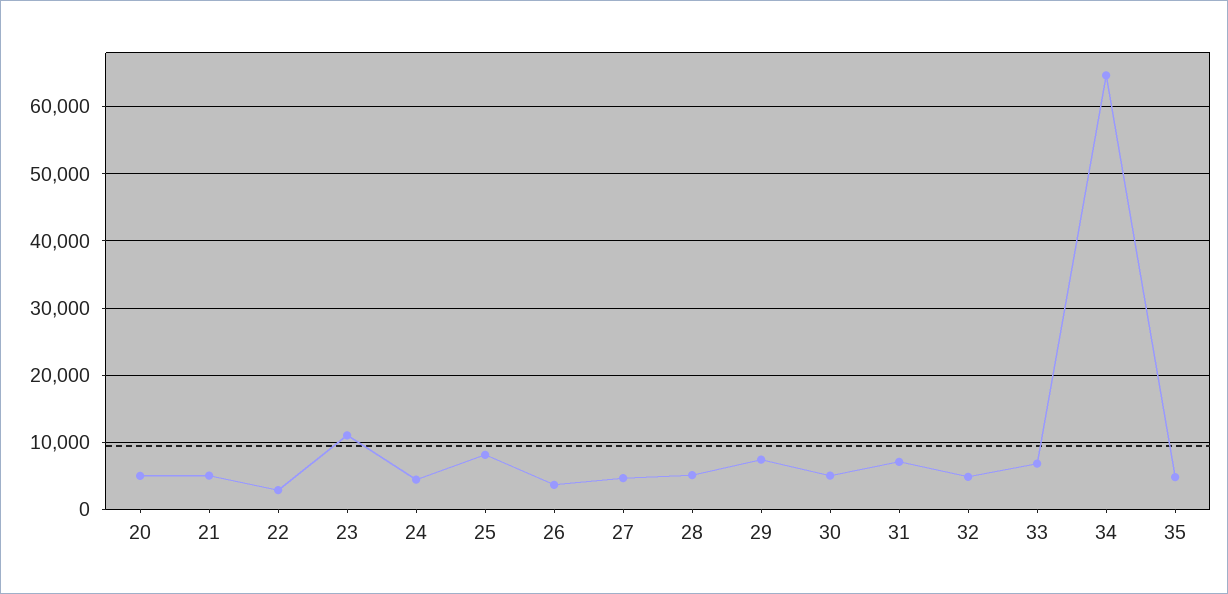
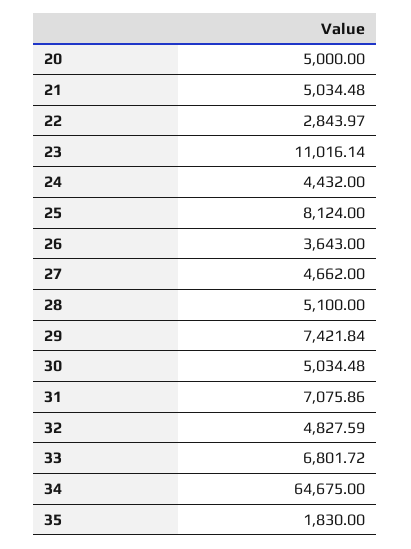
35: 5000 -> 1830

